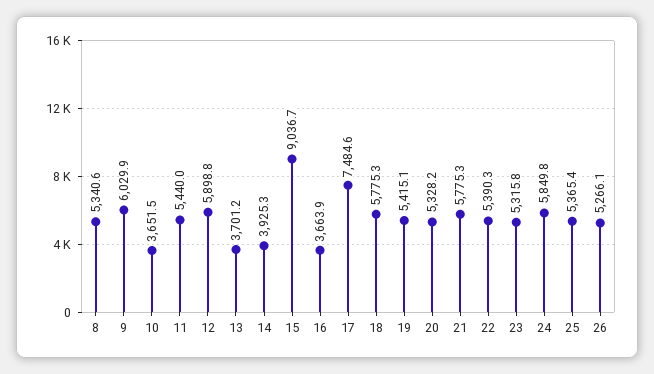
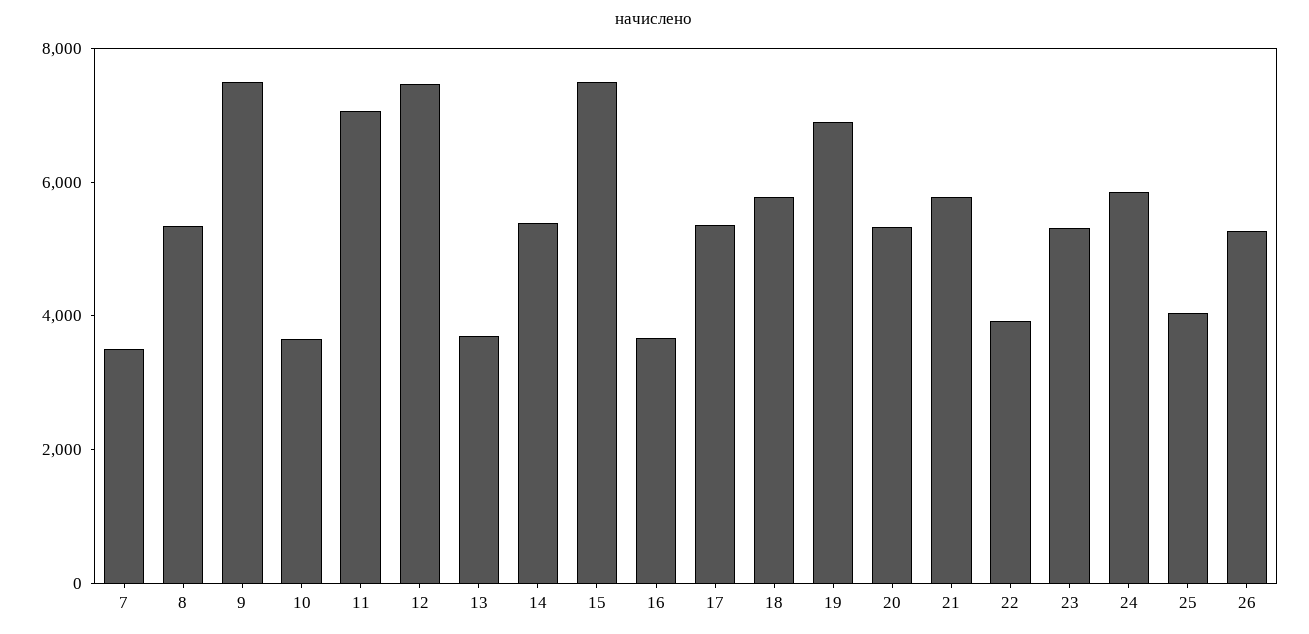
9: 6029.9 -> 7500
11: 5440 -> 7000
12: 5898.8 -> 7500
14: 3925.3 -> 5500
15: 9036.7 -> 7500
17: 7484.6 -> 5500
19: 5415.1 -> 7000
22: 5390.3 -> 4000
25: 5365.4 -> 4000
7: none -> 3500

